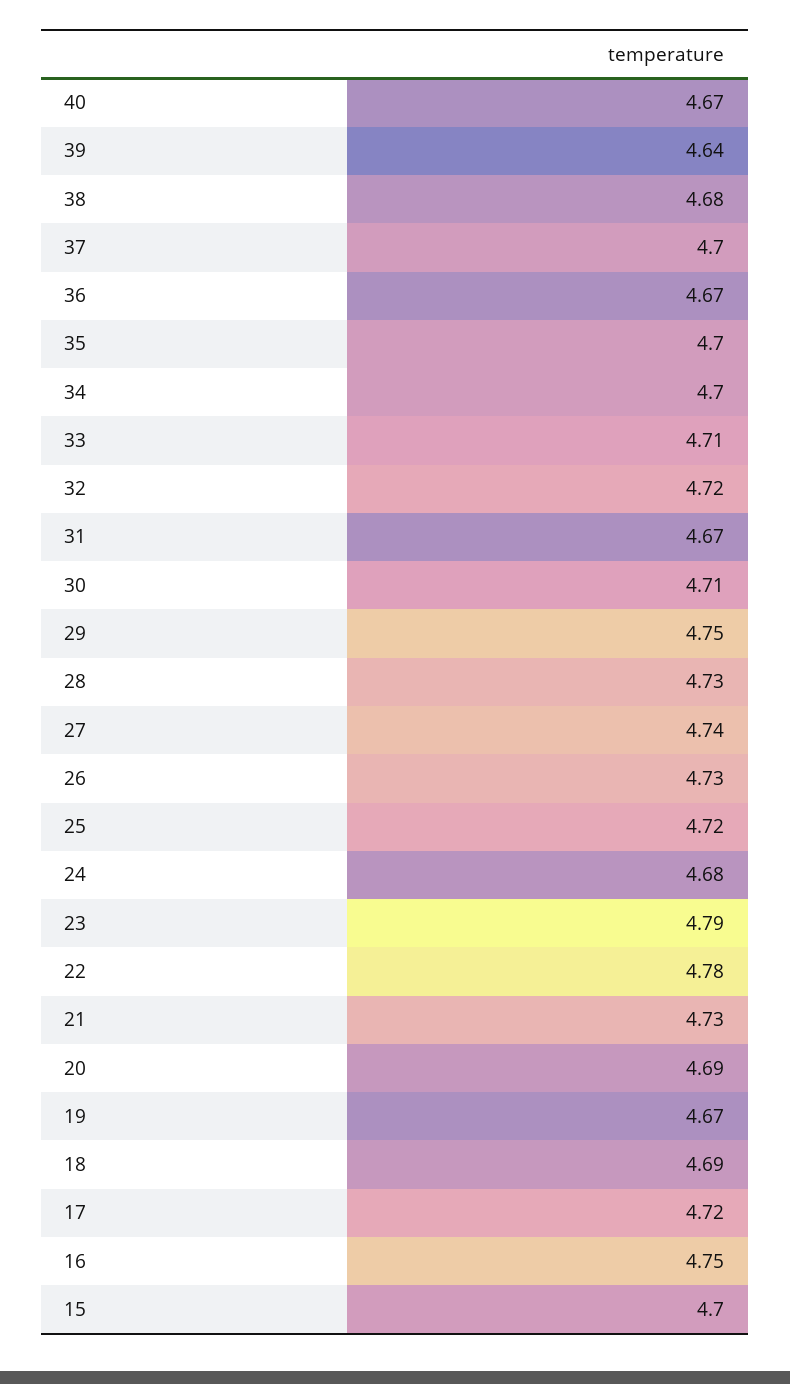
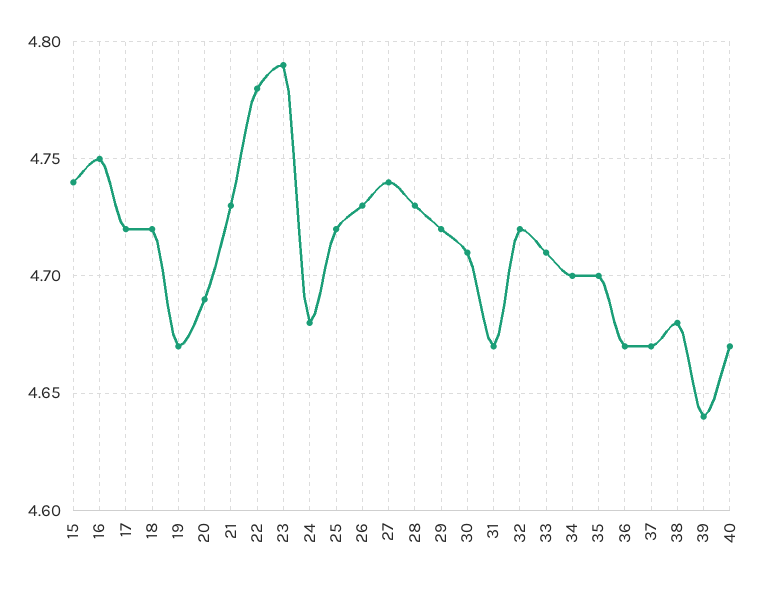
37: 4.7 -> 4.67
29: 4.75 -> 4.72
18: 4.69 -> 4.72
15: 4.7 -> 4.74

